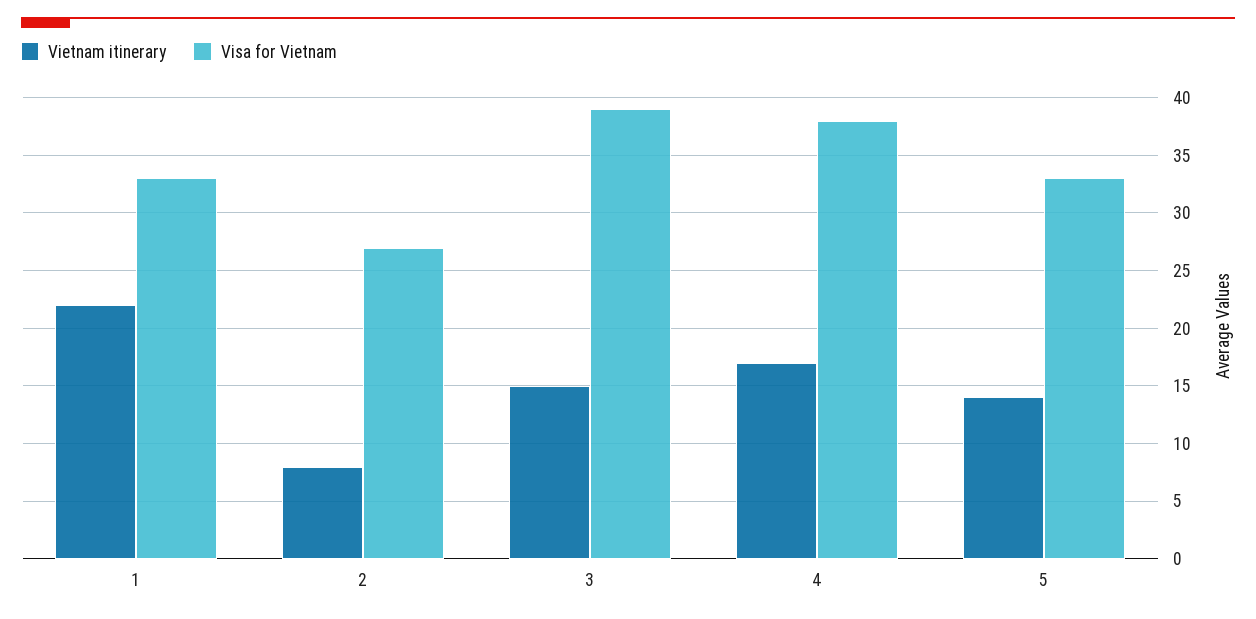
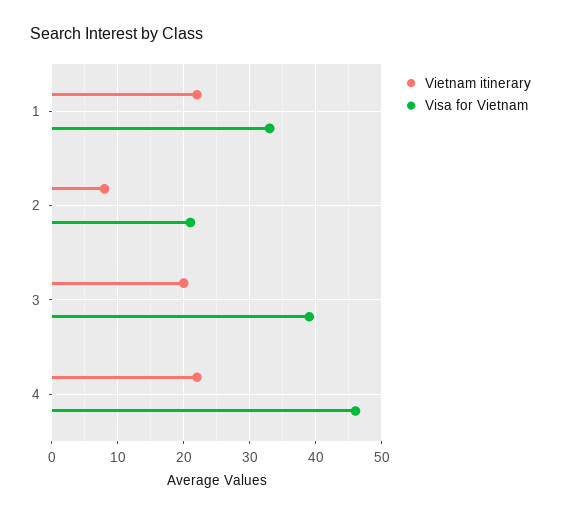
Visa for Vietnam, 2: 27 -> 21
Vietnam itinerary, 3: 15 -> 20
Vietnam itinerary, 4: 17 -> 22
Visa for Vietnam, 4: 38 -> 46
Vietnam itinerary, 5: 14 -> none
Visa for Vietnam, 5: 33 -> none

